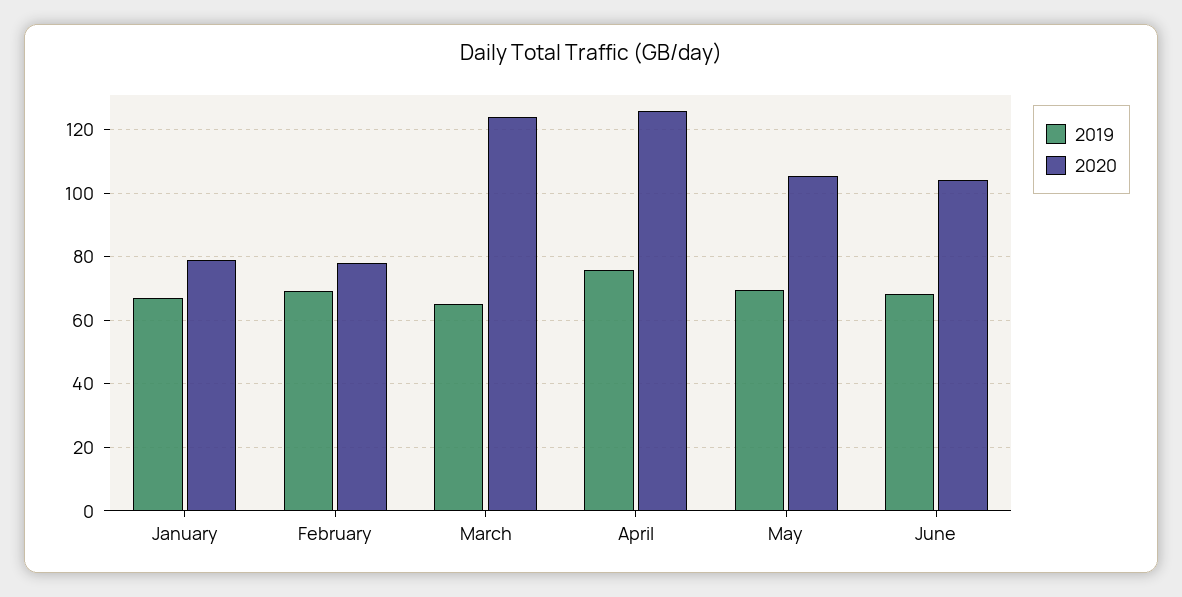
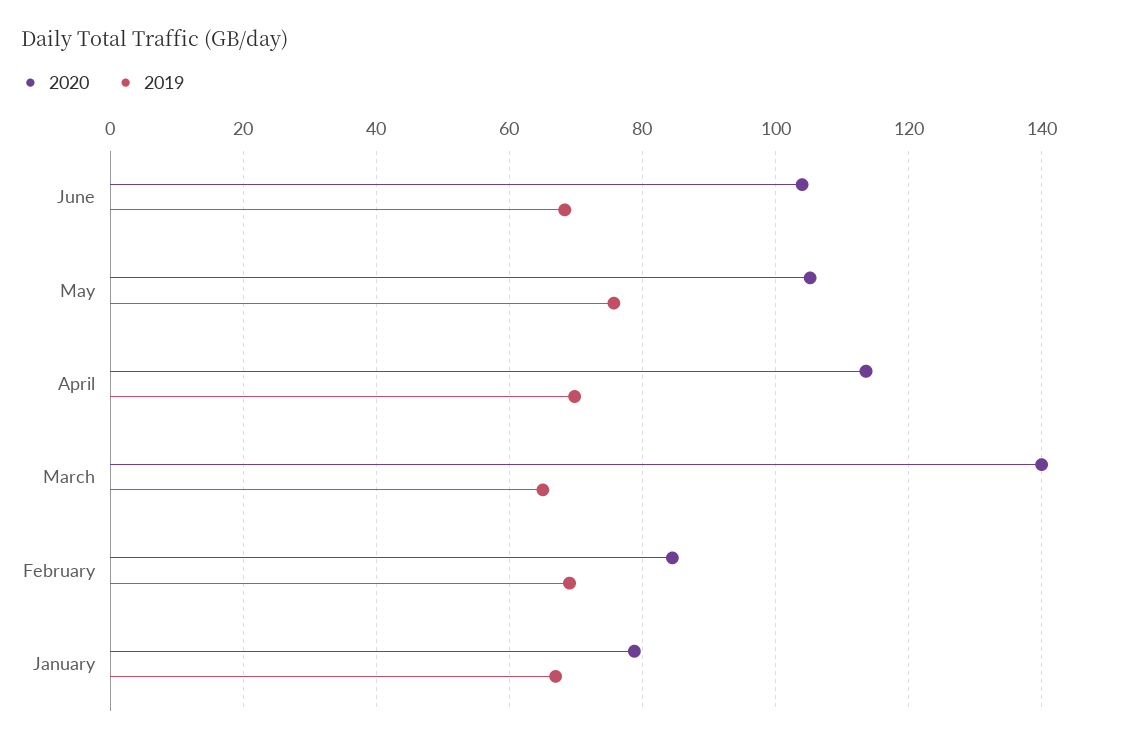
2020, February: 78 -> 84
2020, March: 124 -> 140
2019, April: 76 -> 70
2020, April: 126 -> 114
2019, May: 70 -> 76

